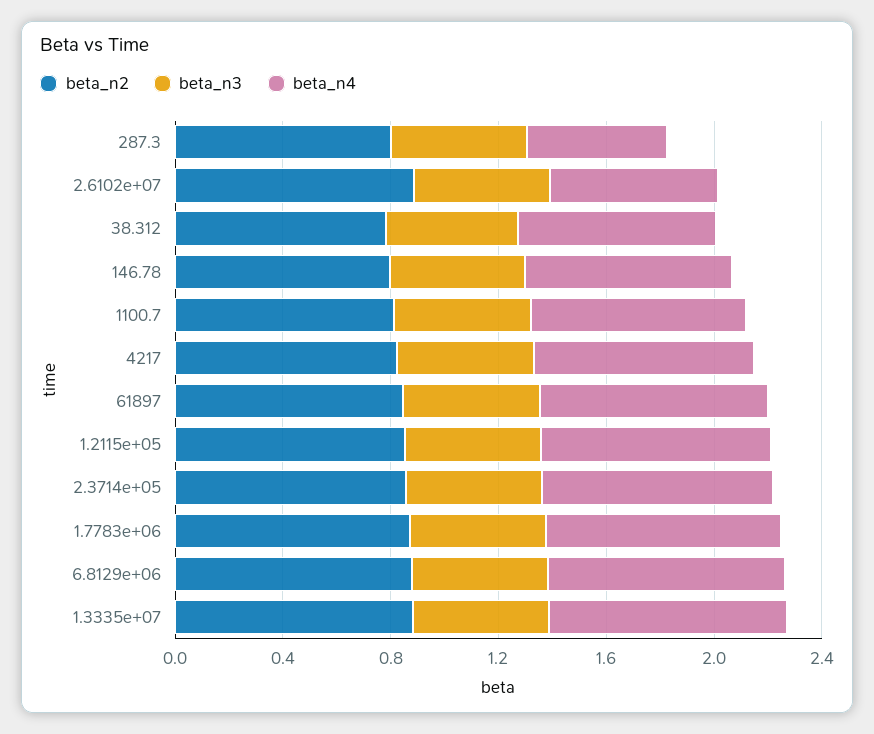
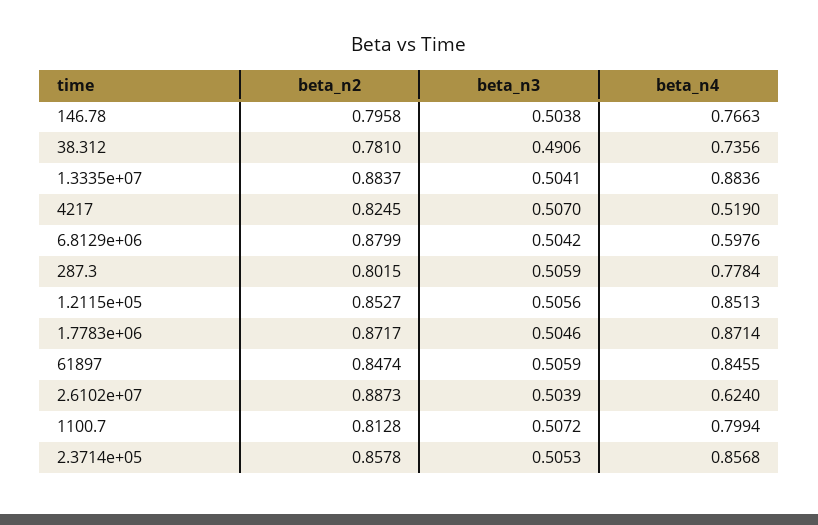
beta_n4, 287.3: 0.5 -> 0.7784
beta_n4, 4217: 0.8 -> 0.519
beta_n4, 6.8129e+06: 0.9 -> 0.5976

